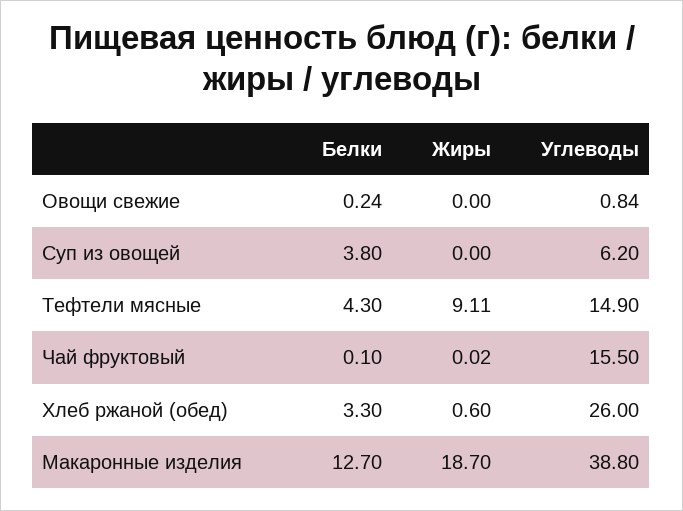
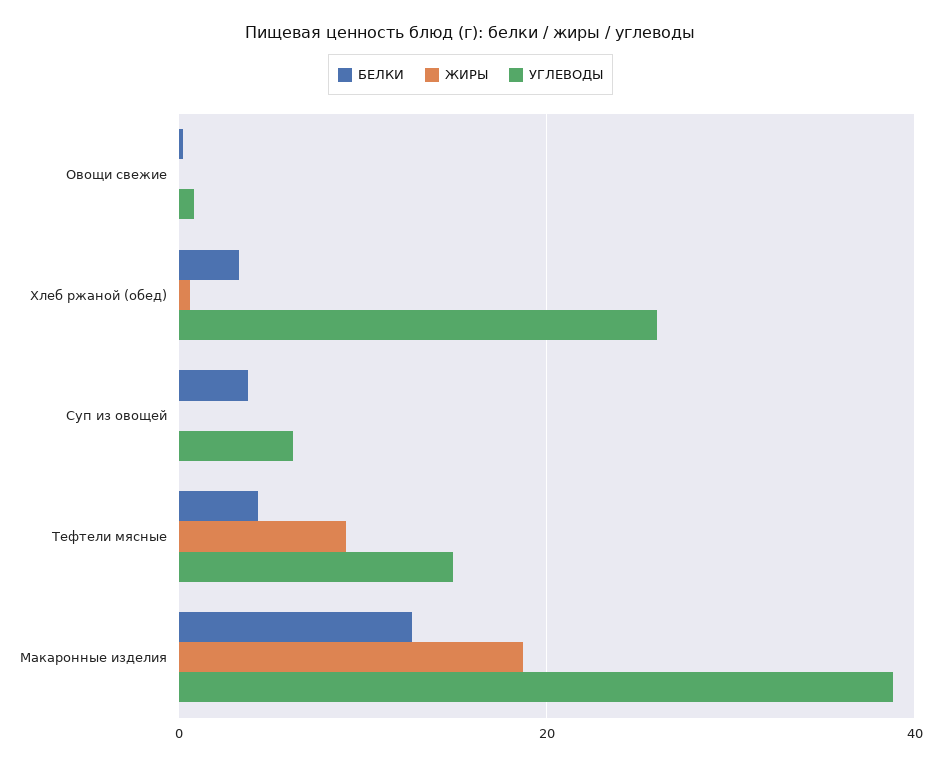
Белки, Чай фруктовый: 0.1 -> none
Жиры, Чай фруктовый: 0.02 -> none
Углеводы, Чай фруктовый: 15.5 -> none

